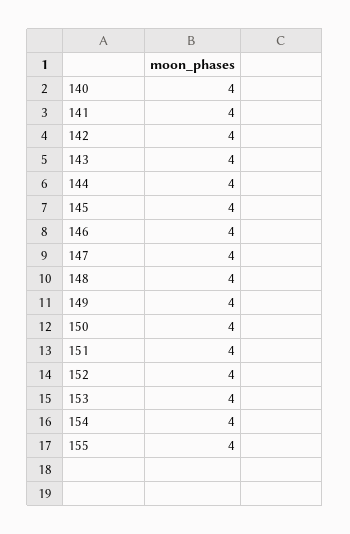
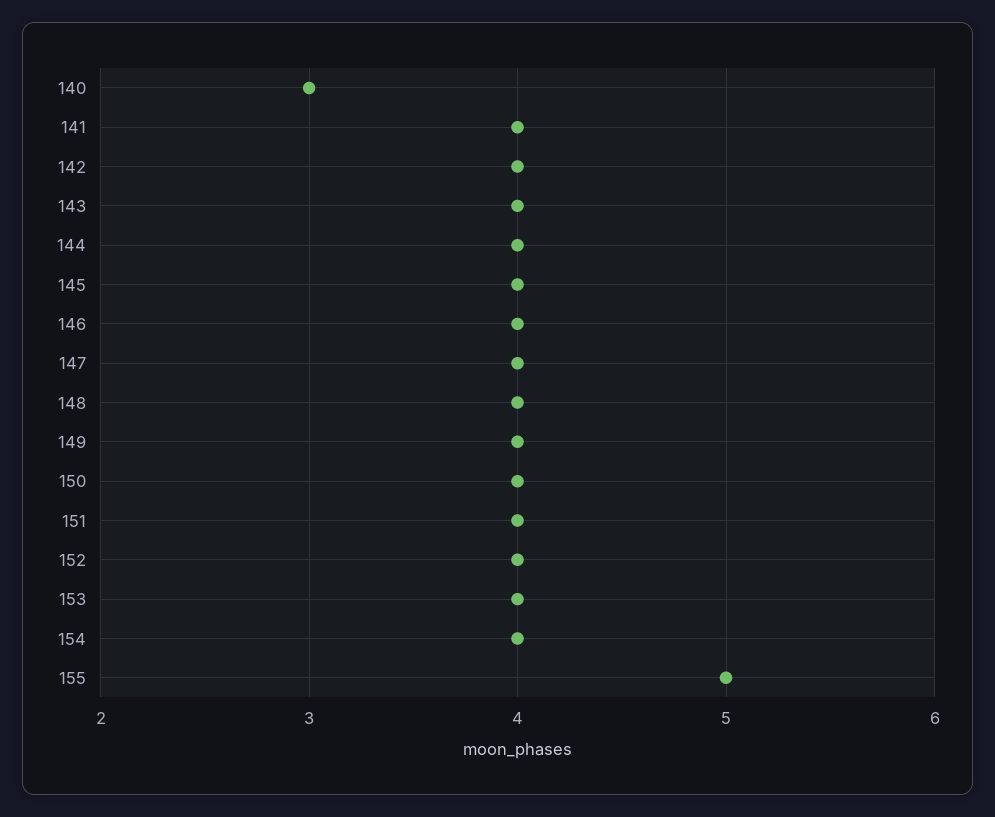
140: 4 -> 3
155: 4 -> 5

